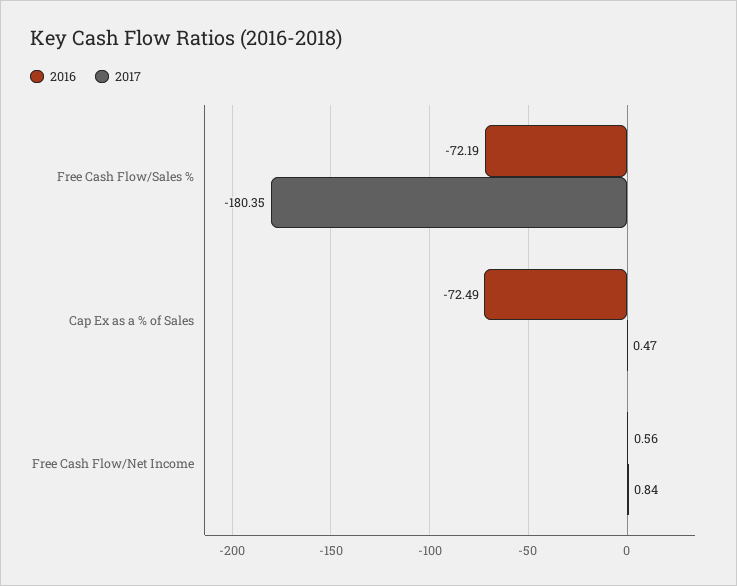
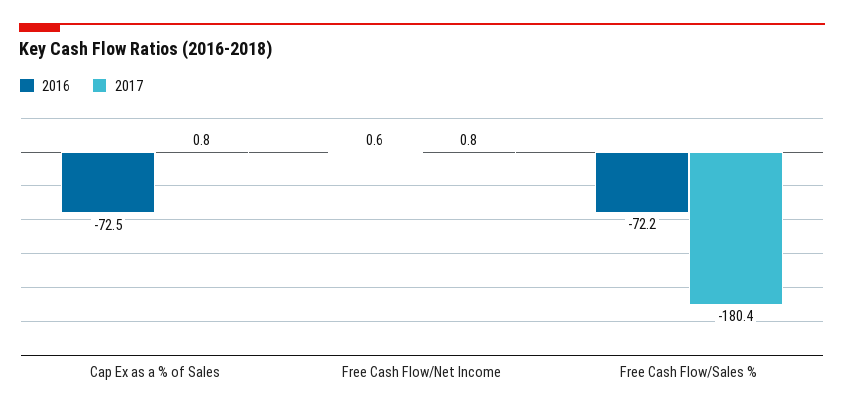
2017, Cap Ex as a % of Sales: 0.47 -> 0.8

